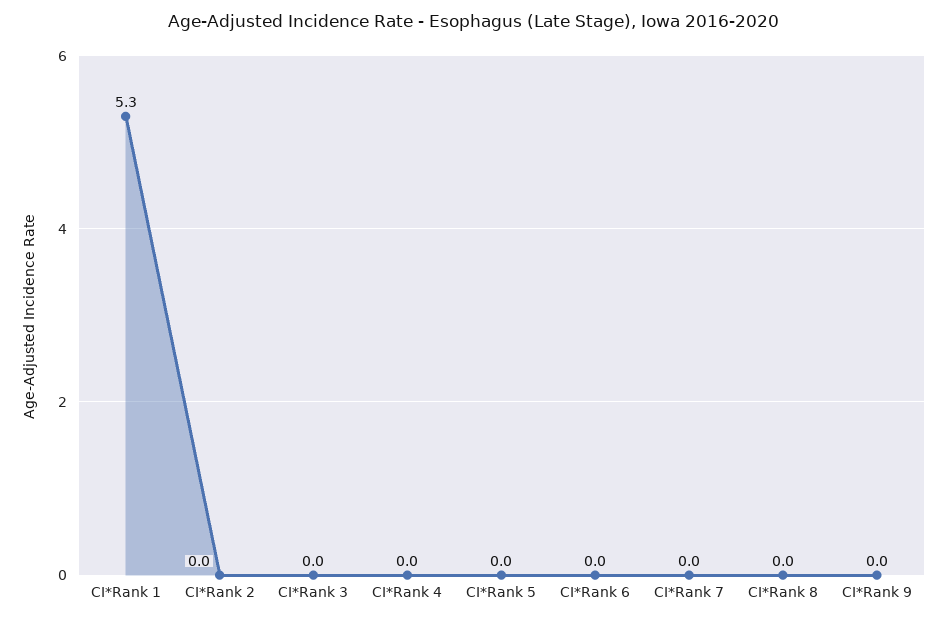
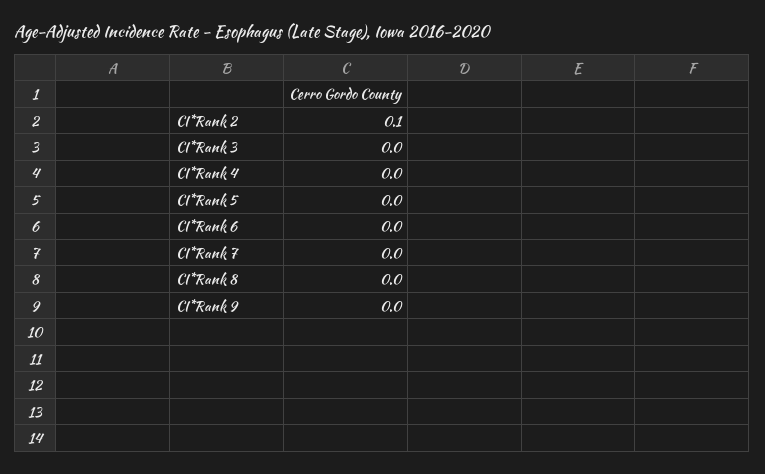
CI*Rank 1: 5.3 -> none
CI*Rank 2: 0 -> 0.1

